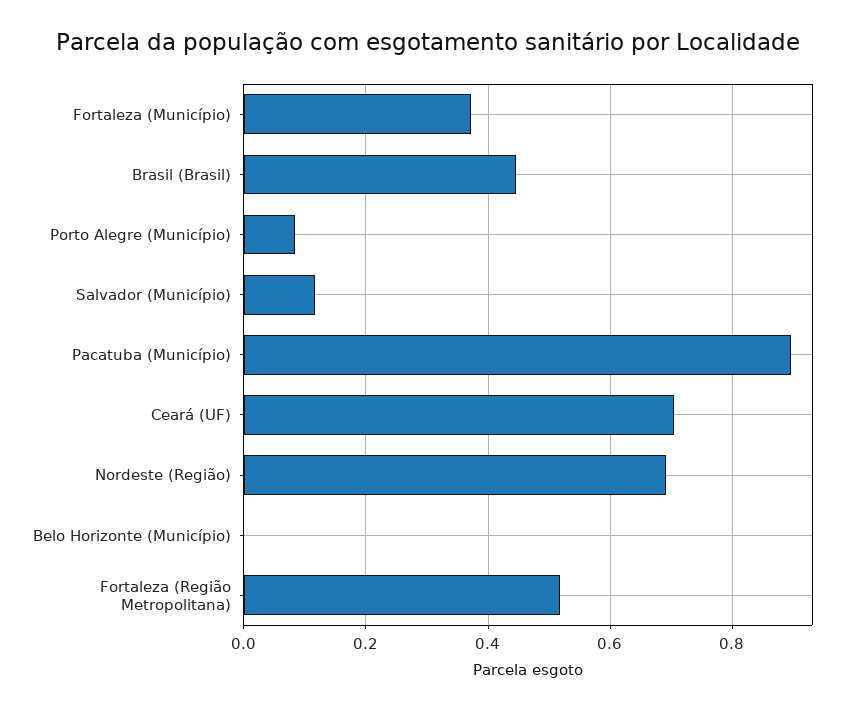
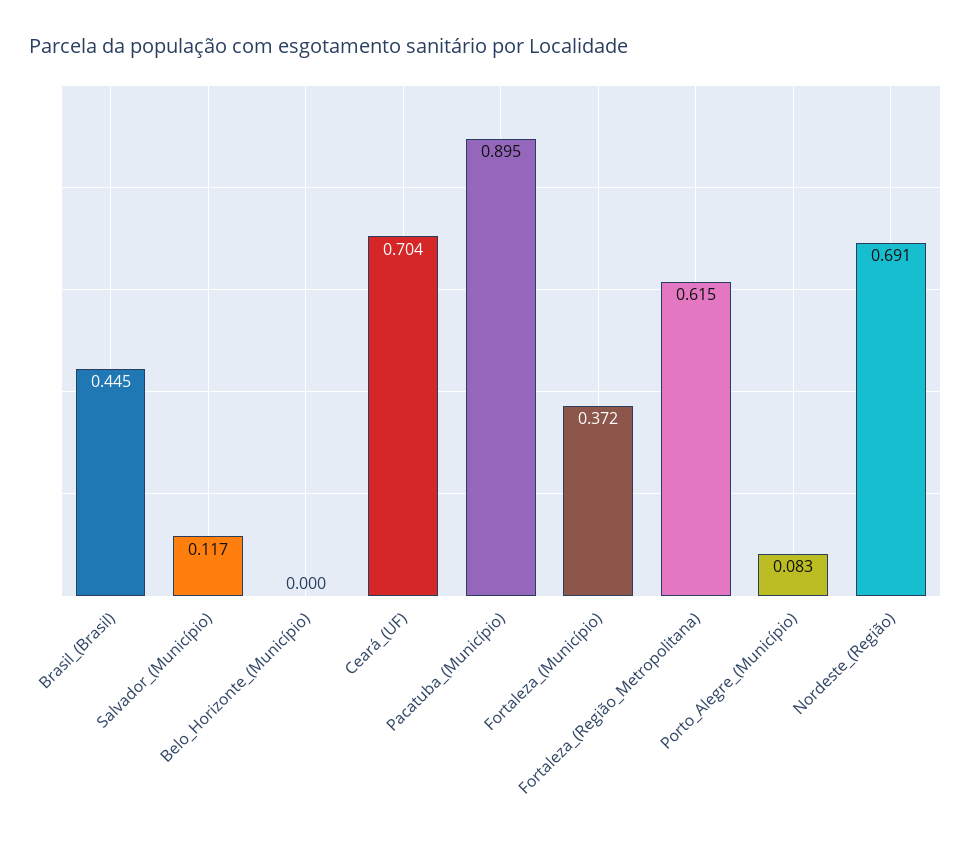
Fortaleza (Região Metropolitana): 0.52 -> 0.615

